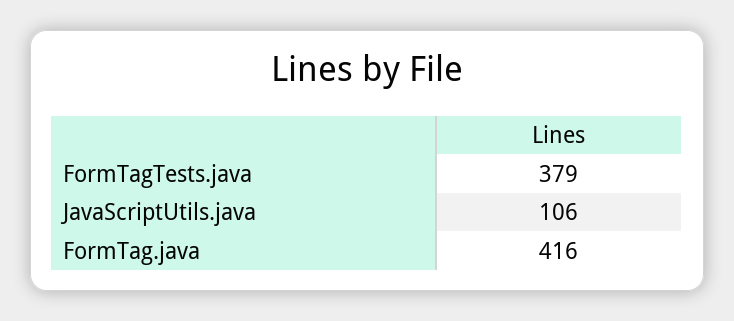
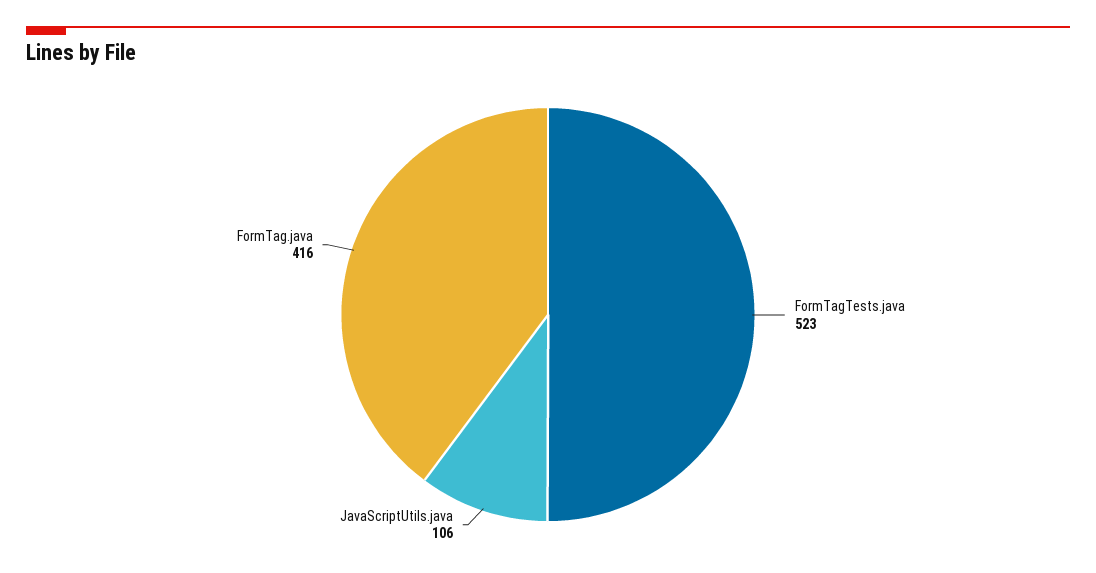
FormTagTests.java: 379 -> 523

